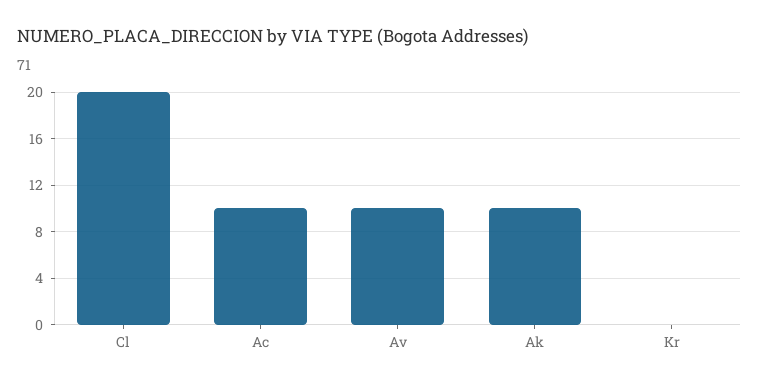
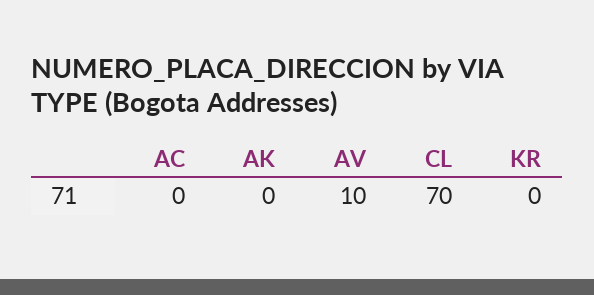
Cl: 20 -> 70
Ac: 10 -> 0
Ak: 10 -> 0

